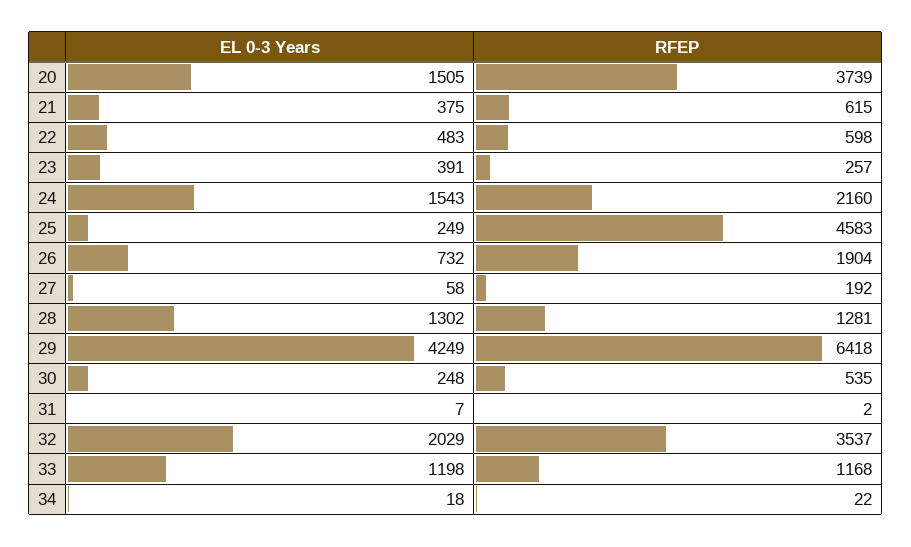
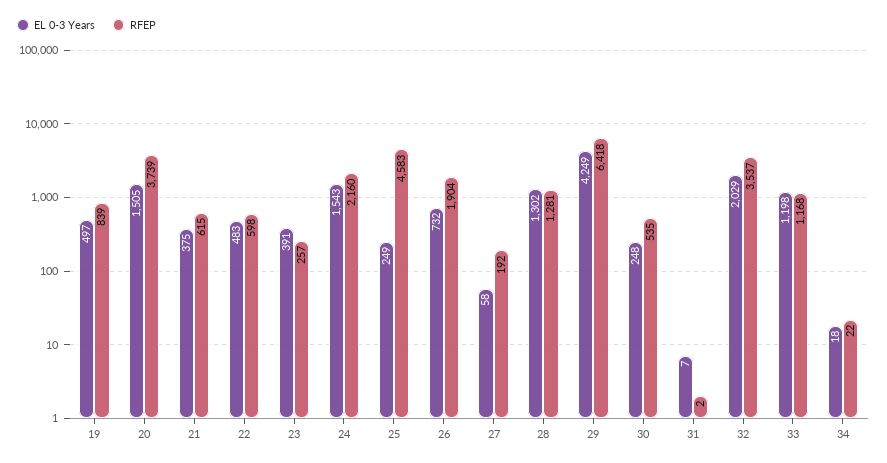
EL 0-3 Years, 19: none -> 497
RFEP, 19: none -> 839

